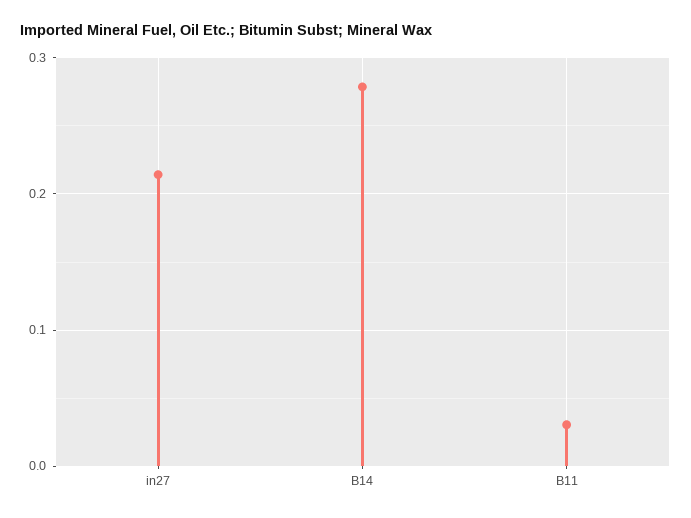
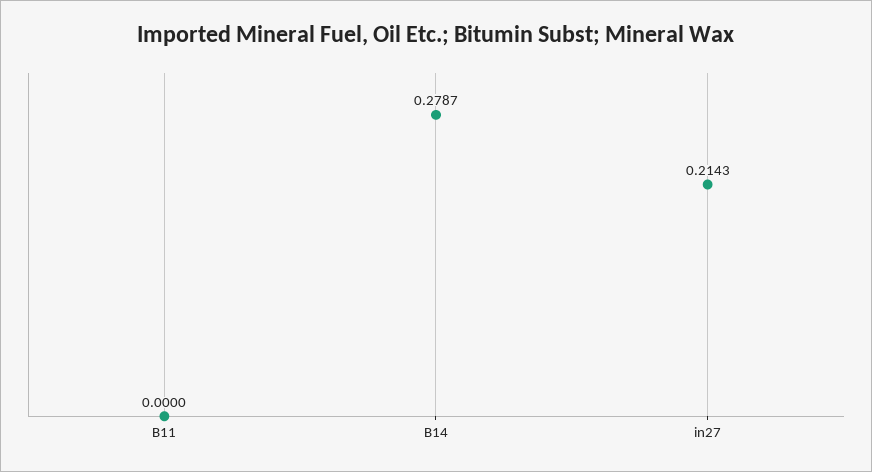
B11: 0.03 -> 0

